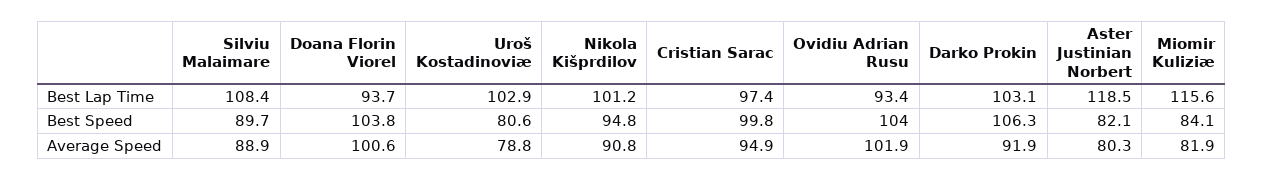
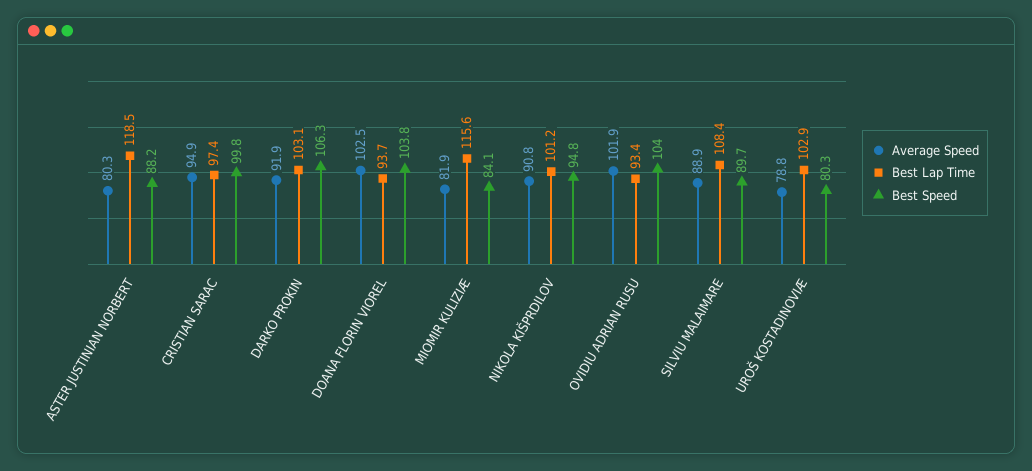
Best Speed, Uroš Kostadinoviæ: 80.6 -> 80.3
Best Speed, Aster Justinian Norbert: 82.1 -> 88.2
Average Speed, Doana Florin Viorel: 100.6 -> 102.5

